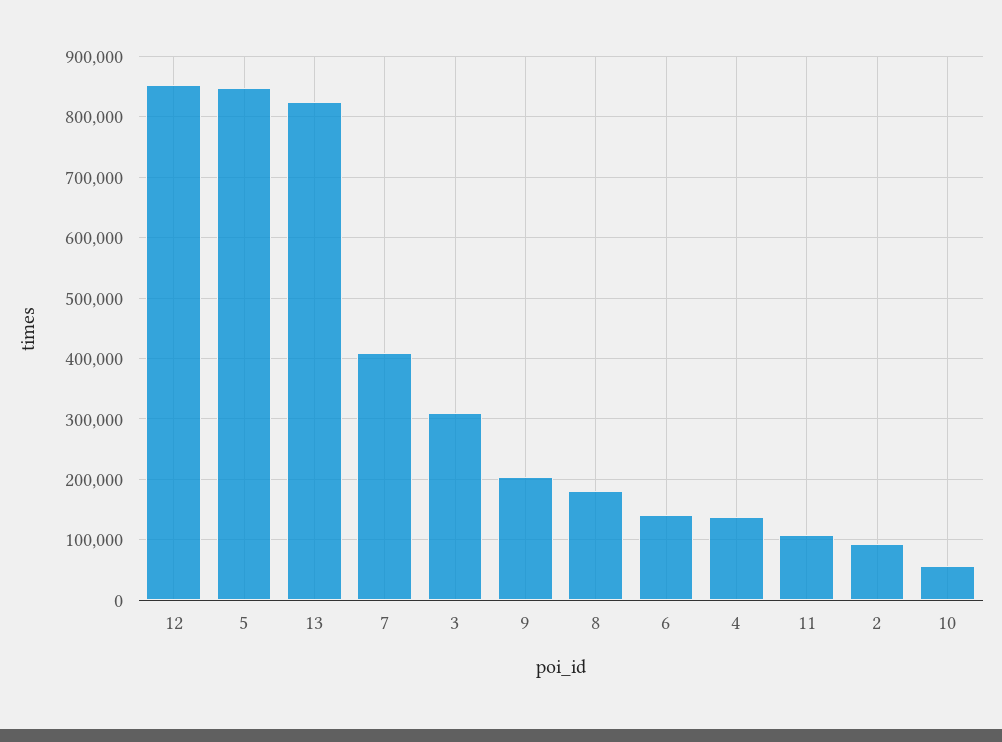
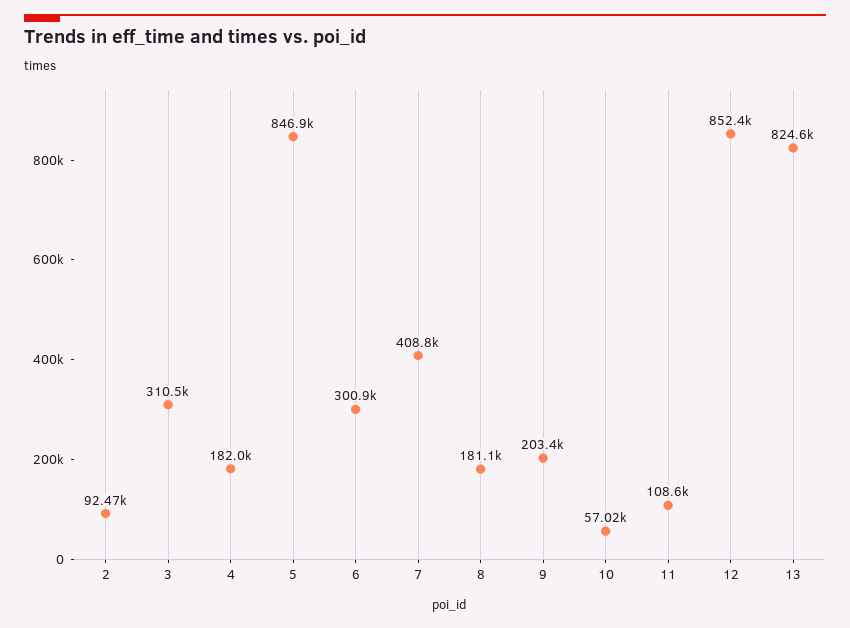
6: 140000 -> 300900
4: 140000 -> 182000

